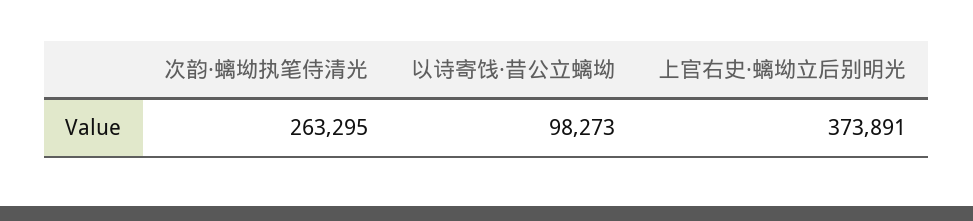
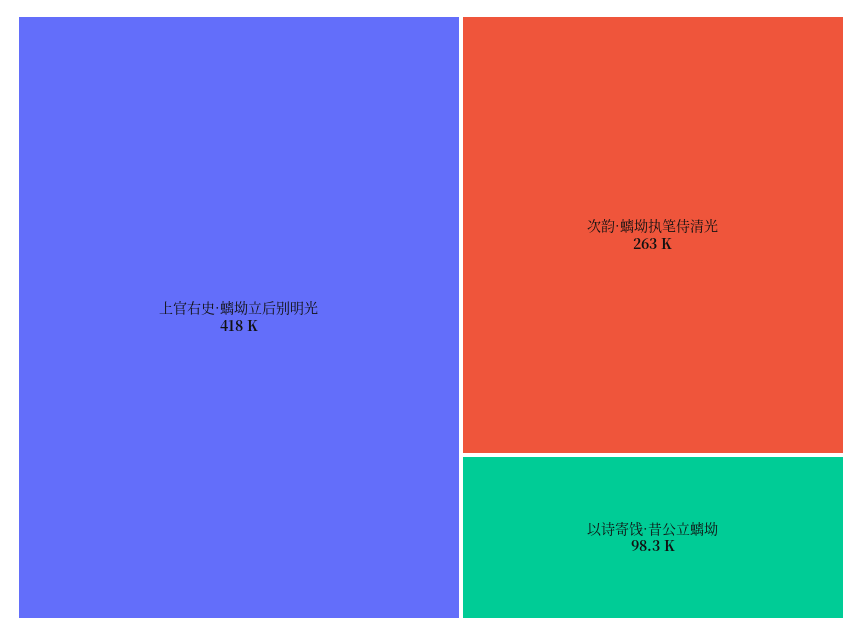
上官右史·螭坳立后别明光: 373891 -> 418000

